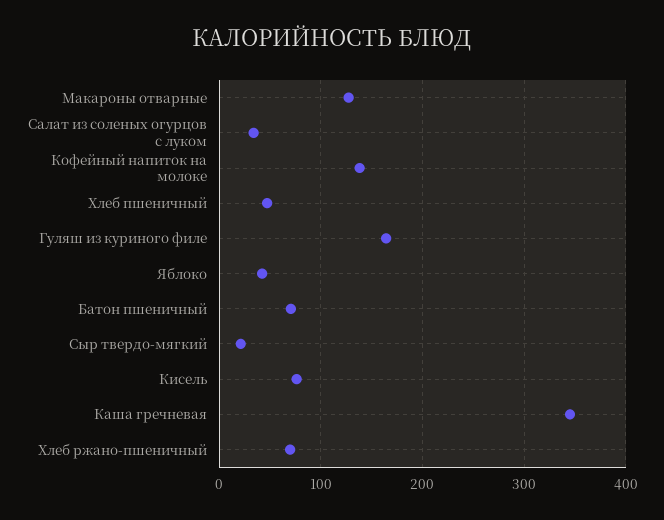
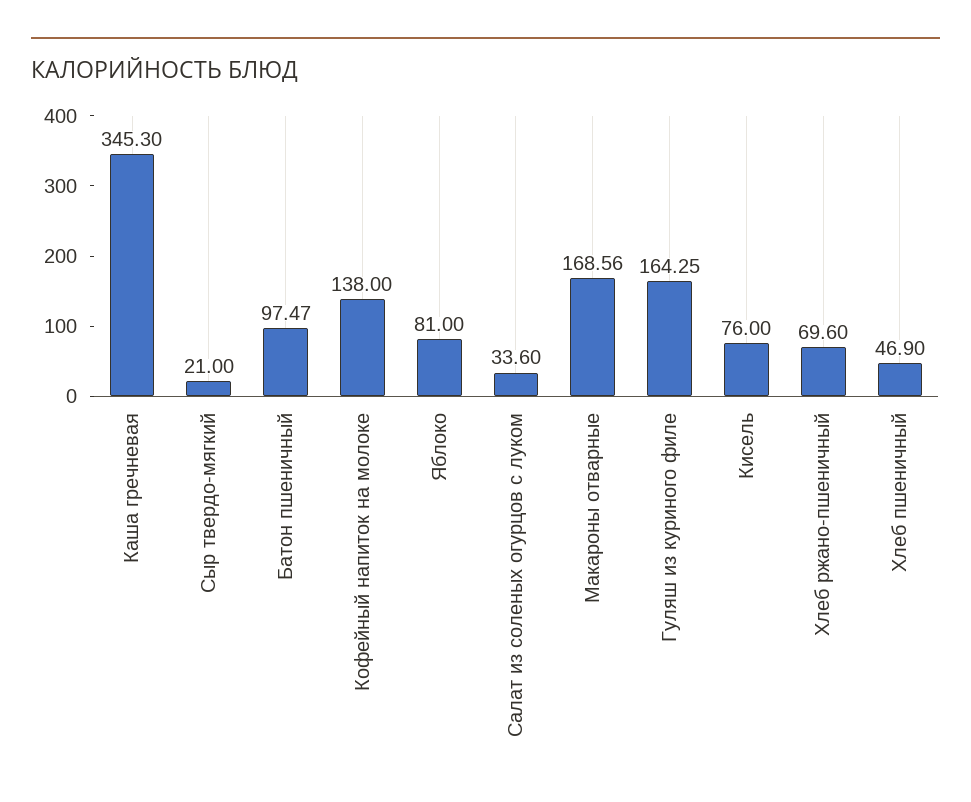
Макароны отварные: 130 -> 168.56
Яблоко: 40 -> 81
Батон пшеничный: 70 -> 97.47

